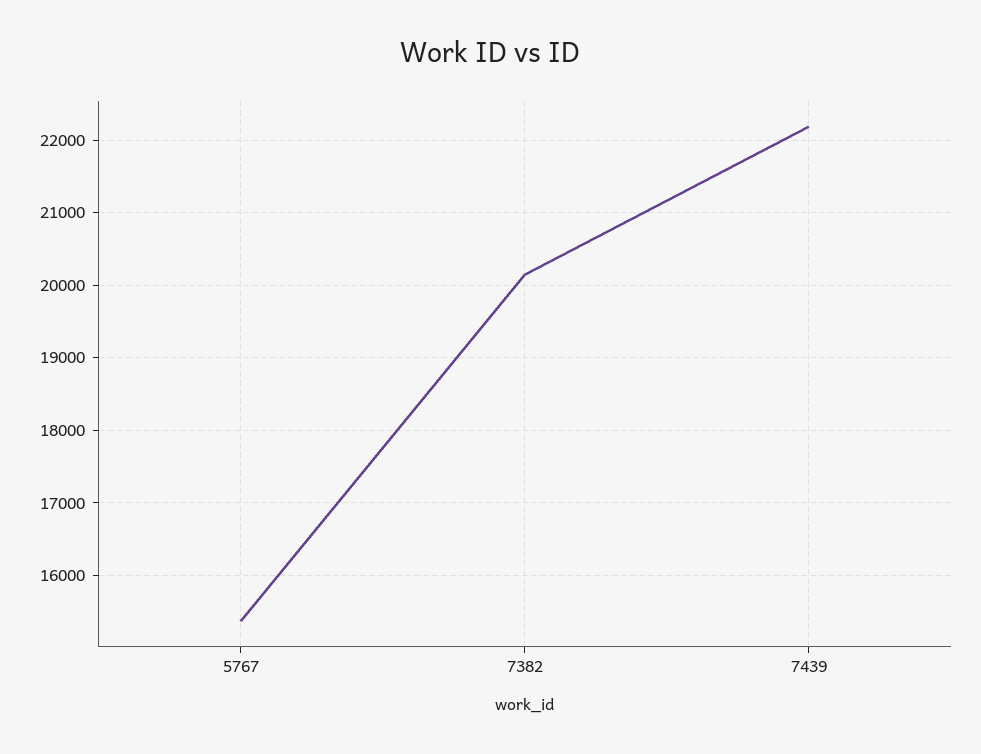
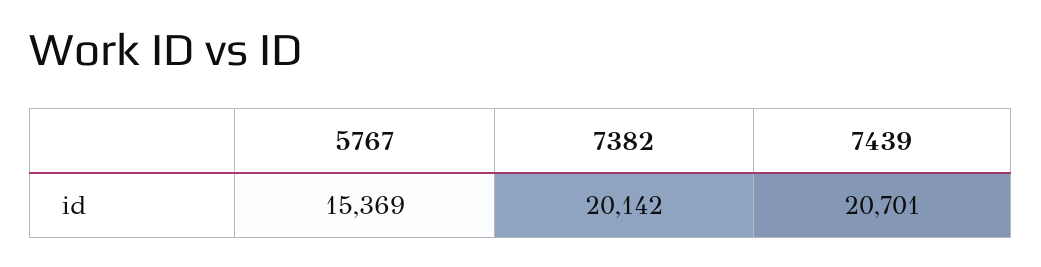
7439: 22200 -> 20701

